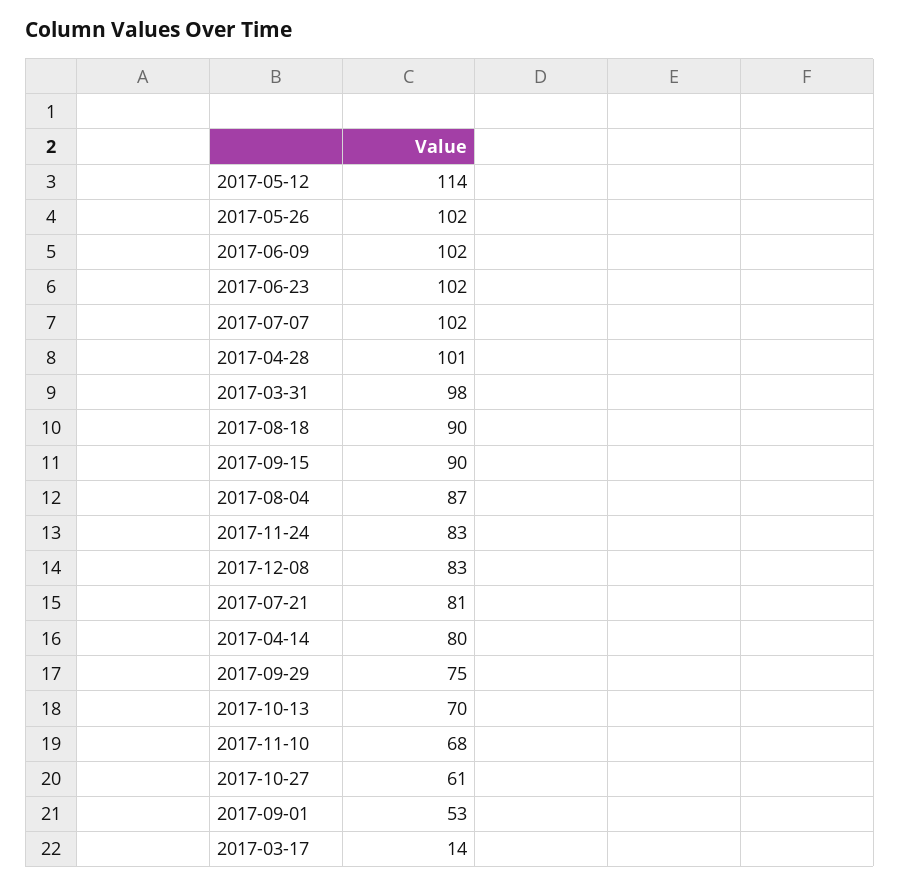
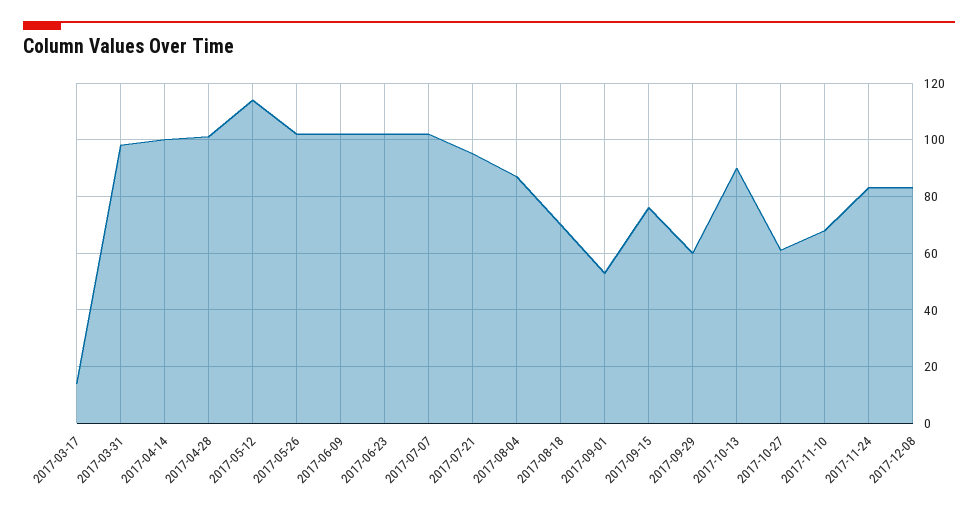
2017-08-18: 90 -> 70
2017-09-15: 90 -> 75
2017-07-21: 81 -> 95
2017-04-14: 80 -> 100
2017-09-29: 75 -> 60
2017-10-13: 70 -> 90

